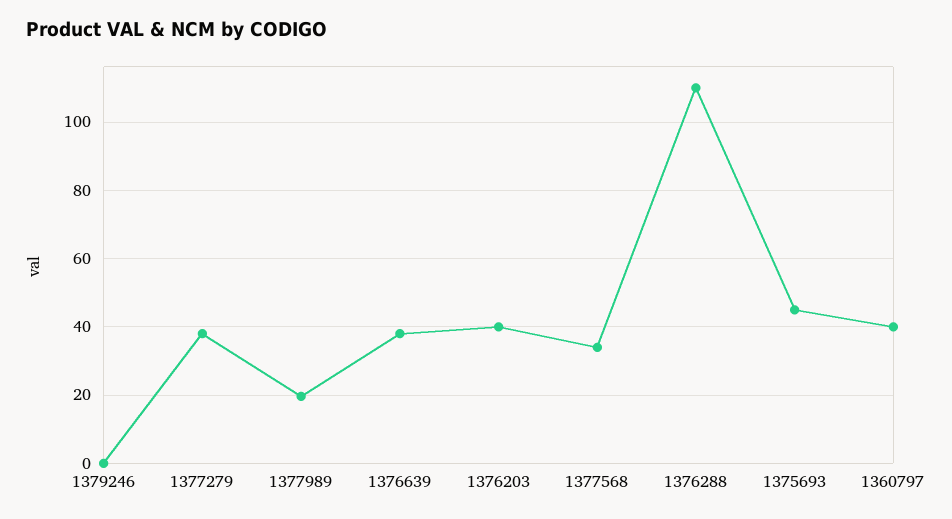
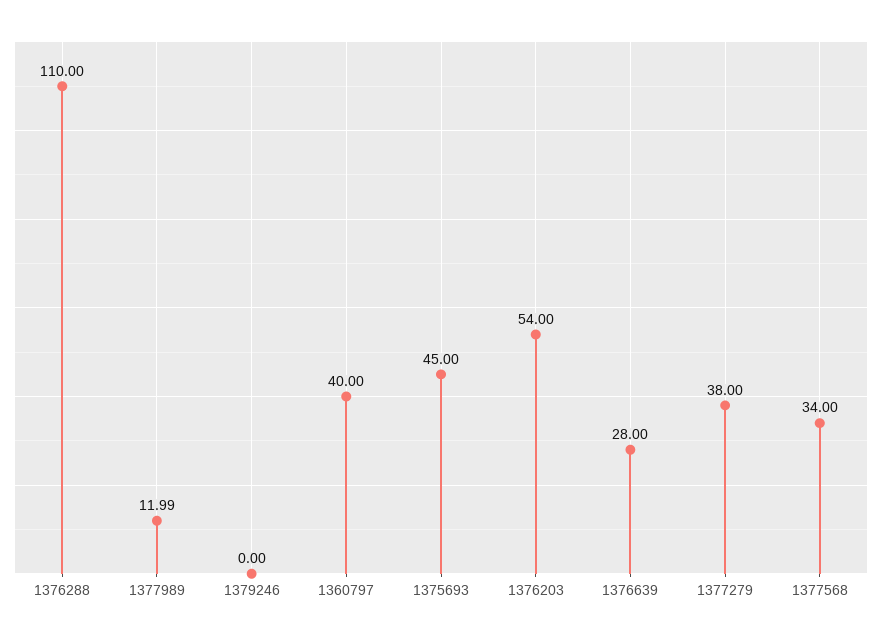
1377989: 20 -> 11.99
1376639: 38 -> 28
1376203: 40 -> 54

